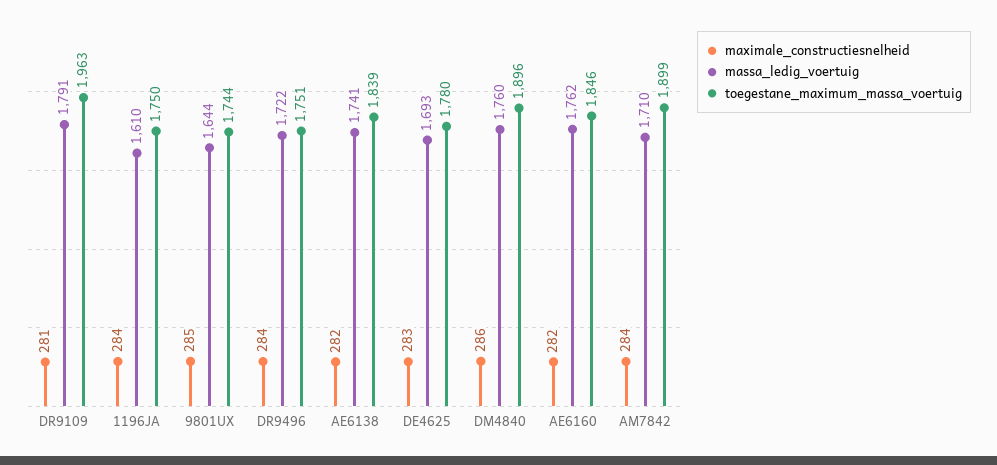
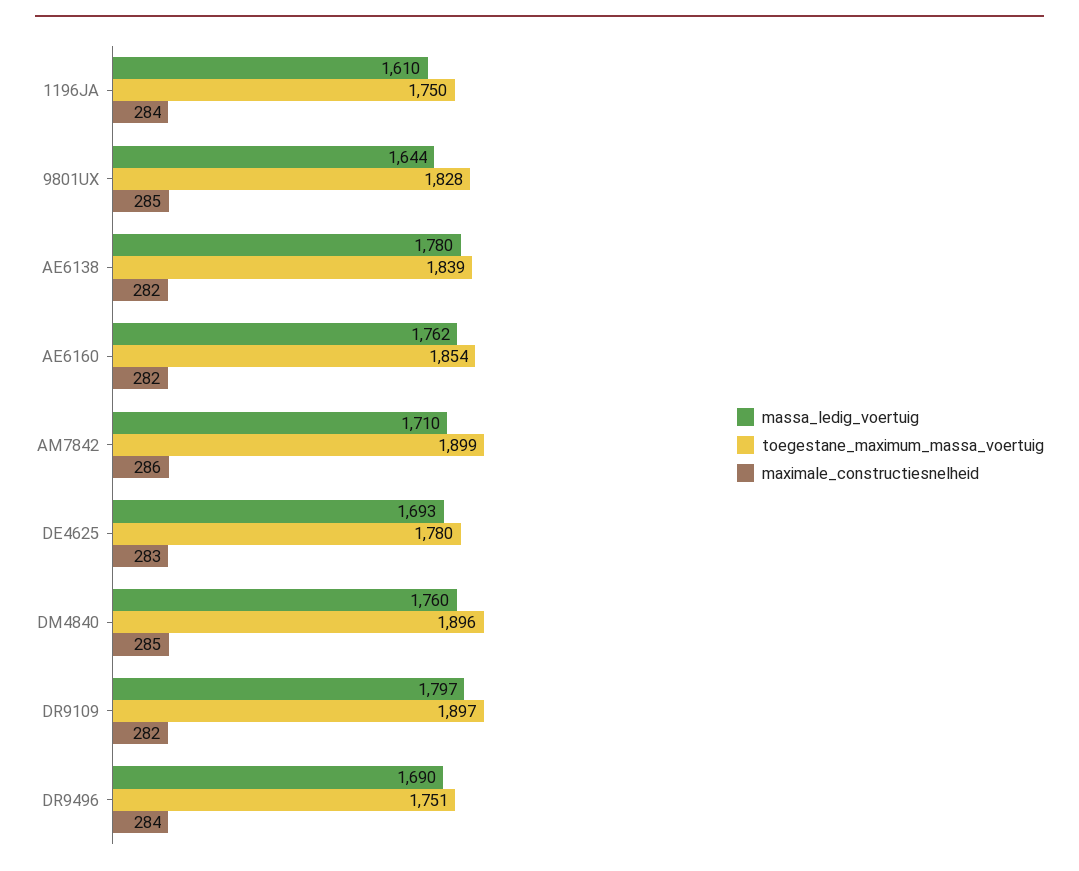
maximale_constructiesnelheid, DR9109: 281 -> 282
massa_ledig_voertuig, DR9109: 1791 -> 1797
toegestane_maximum_massa_voertuig, DR9109: 1963 -> 1897
toegestane_maximum_massa_voertuig, 9801UX: 1744 -> 1828
massa_ledig_voertuig, DR9496: 1722 -> 1690
massa_ledig_voertuig, AE6138: 1741 -> 1780
maximale_constructiesnelheid, DM4840: 286 -> 285
toegestane_maximum_massa_voertuig, AE6160: 1846 -> 1854
maximale_constructiesnelheid, AM7842: 284 -> 286

